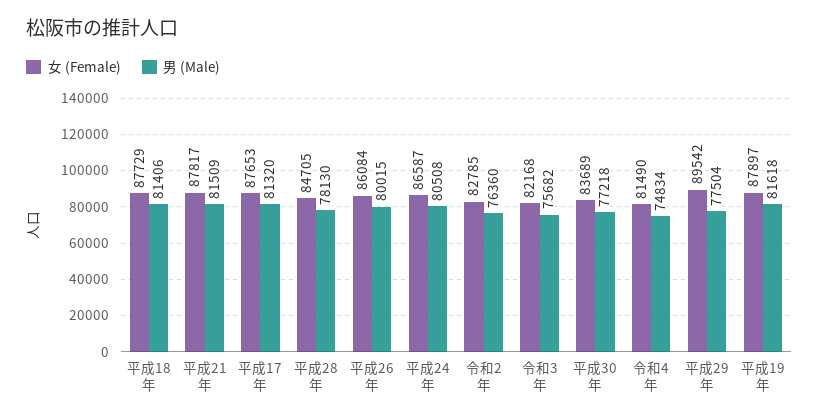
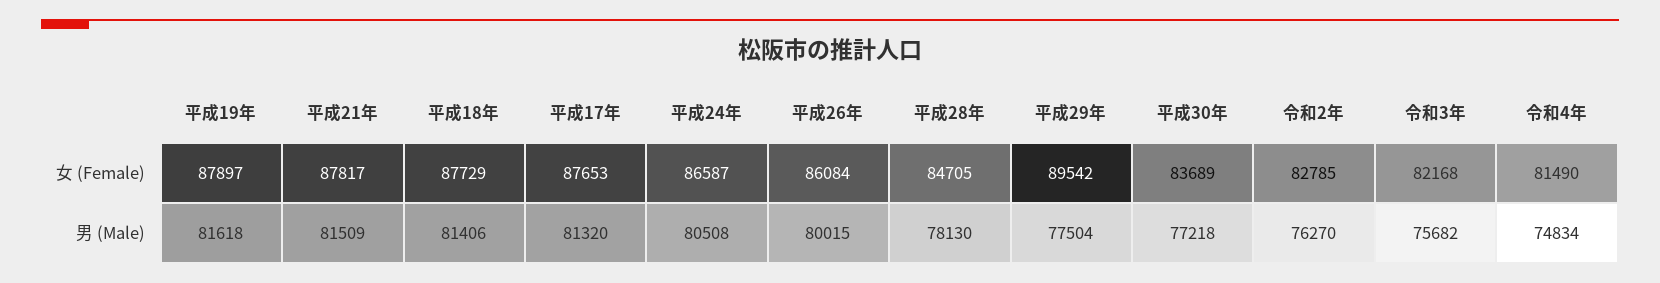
男 (Male), 令和2年: 76360 -> 76270

